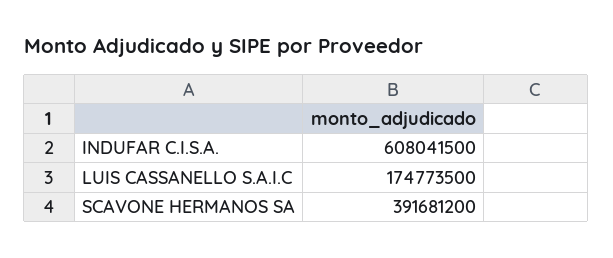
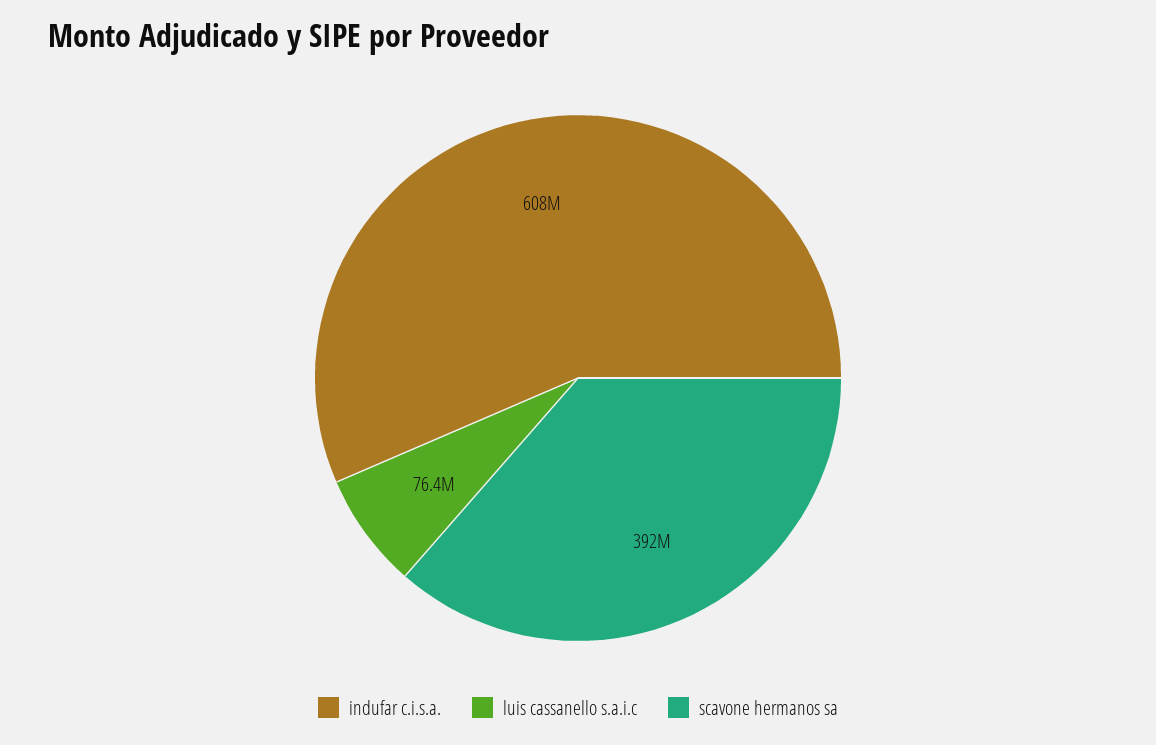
LUIS CASSANELLO S.A.I.C: 174773500 -> 76400000

